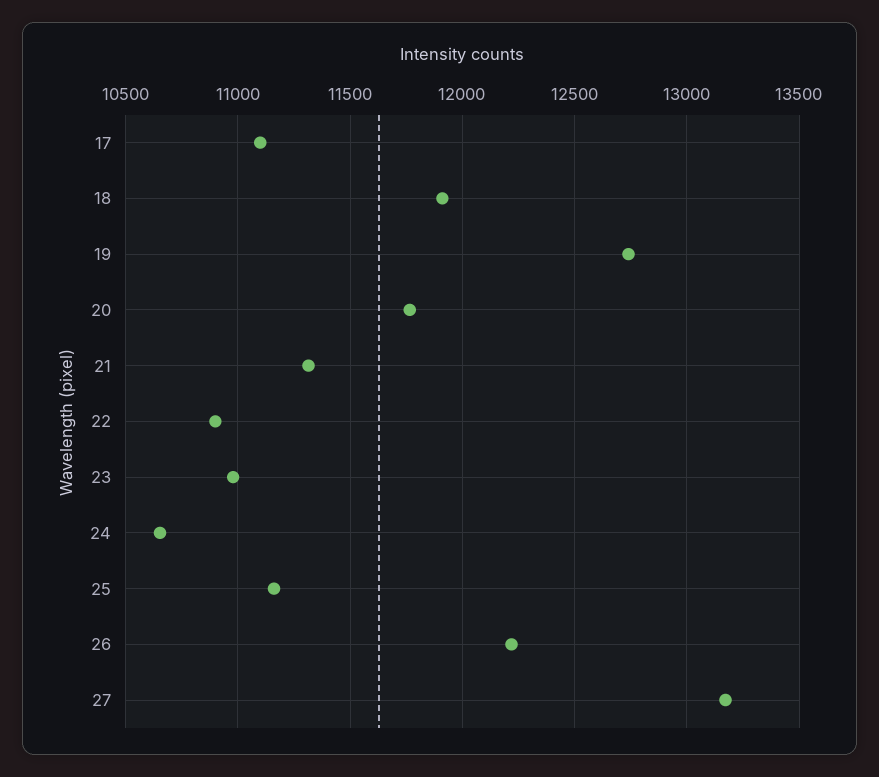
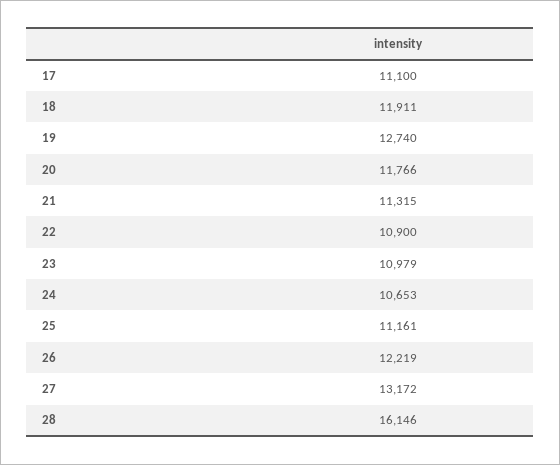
28: none -> 16146

